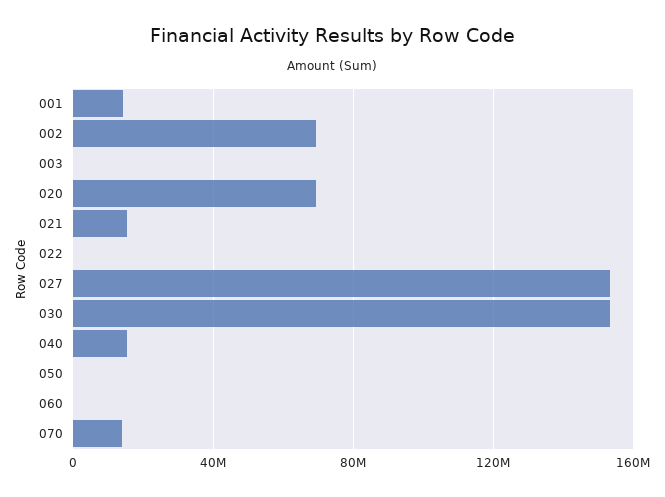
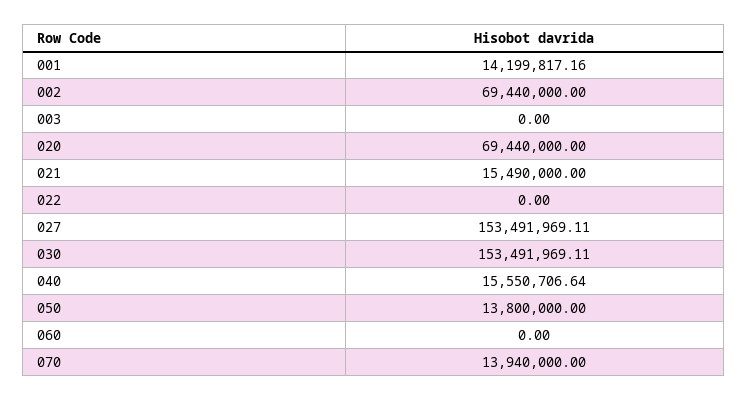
050: 0 -> 13800000

